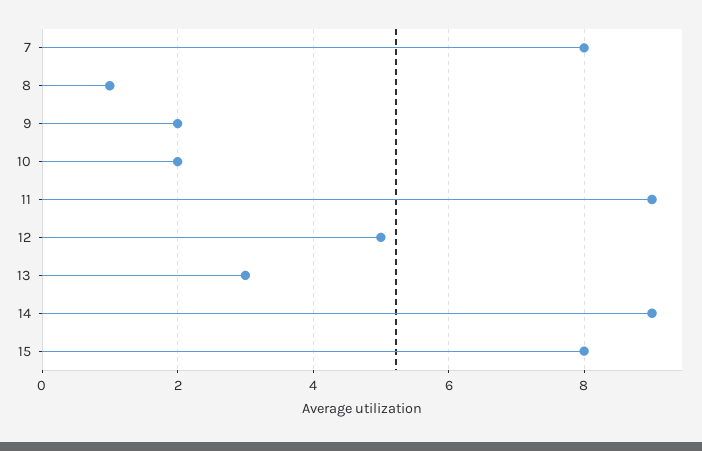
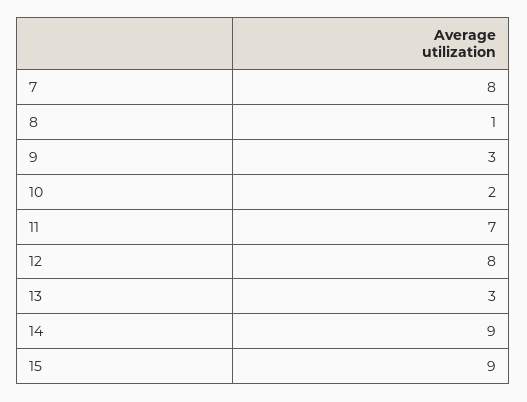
9: 2 -> 3
11: 9 -> 7
12: 5 -> 8
15: 8 -> 9

